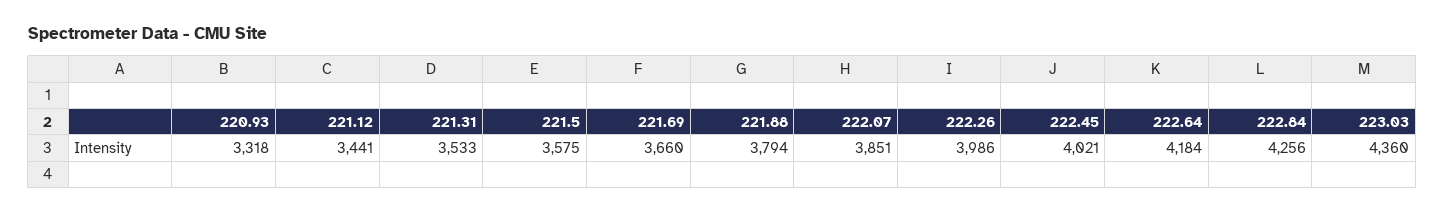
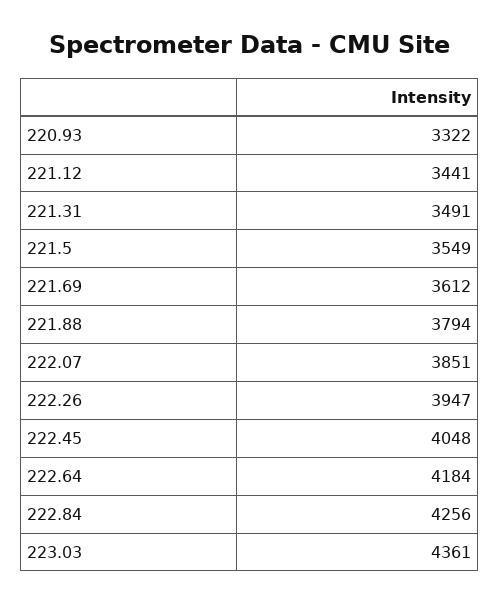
220.93: 3318 -> 3322
221.31: 3533 -> 3491
221.5: 3575 -> 3549
221.69: 3660 -> 3612
222.26: 3986 -> 3947
222.45: 4021 -> 4048
223.03: 4360 -> 4361

